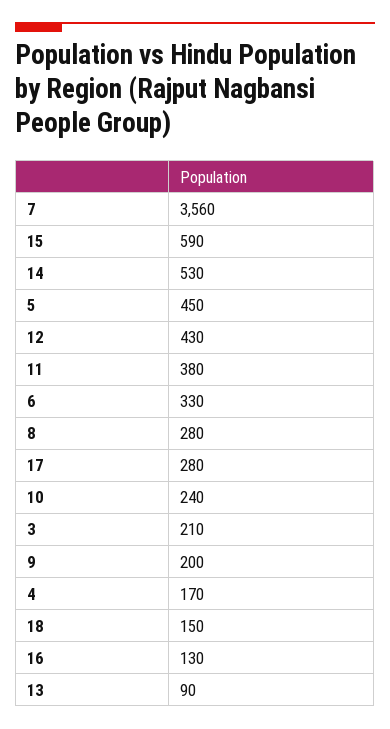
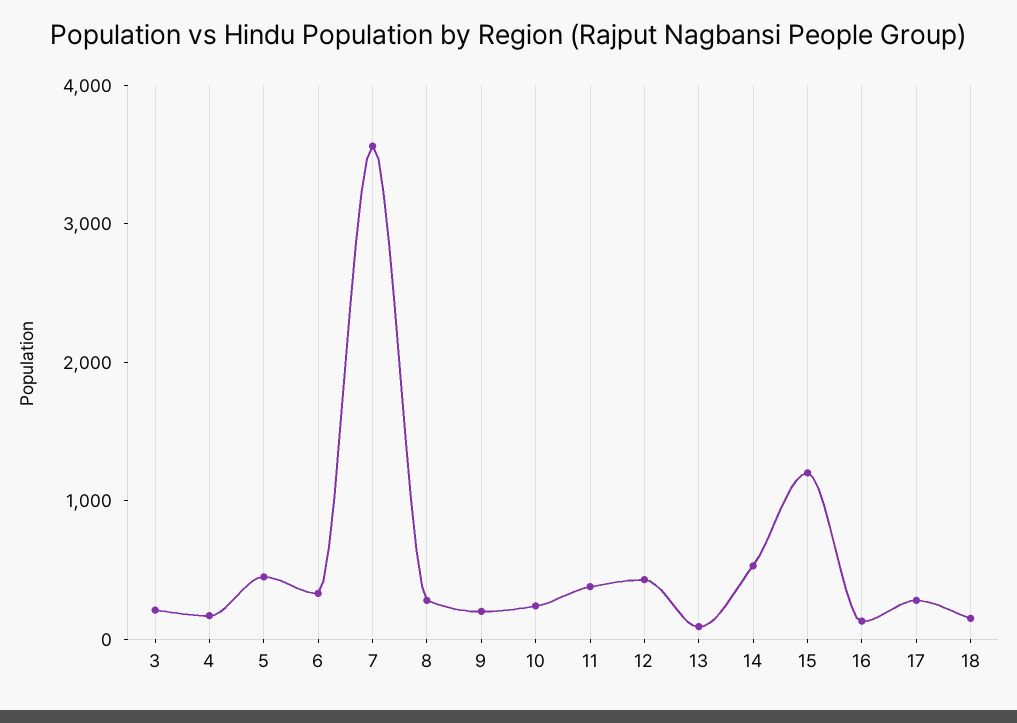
15: 590 -> 1200

